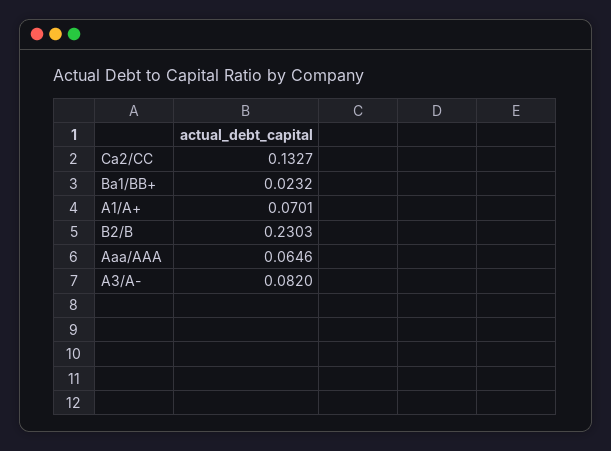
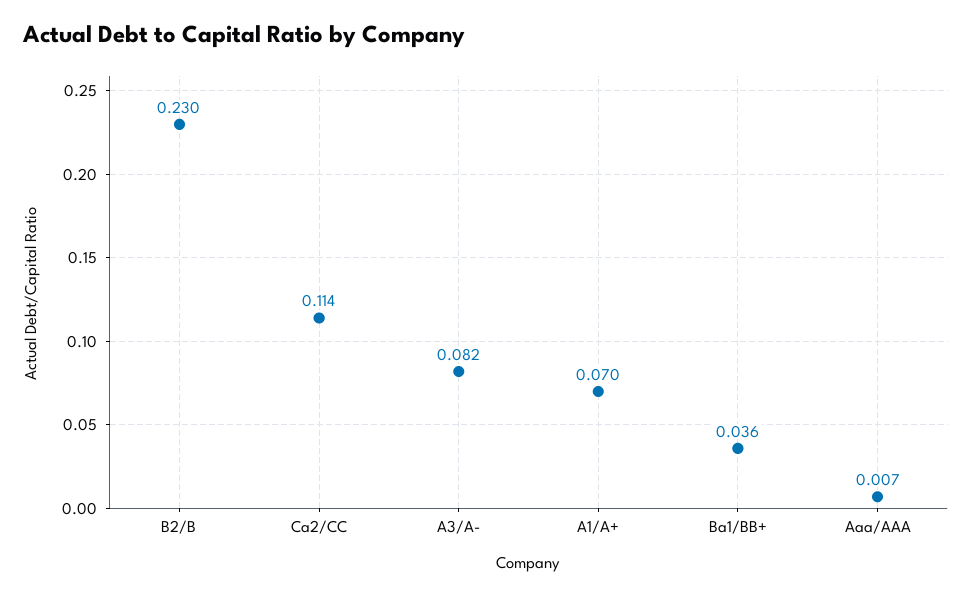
Ca2/CC: 0.1327 -> 0.114
Ba1/BB+: 0.0232 -> 0.036
Aaa/AAA: 0.0646 -> 0.007

